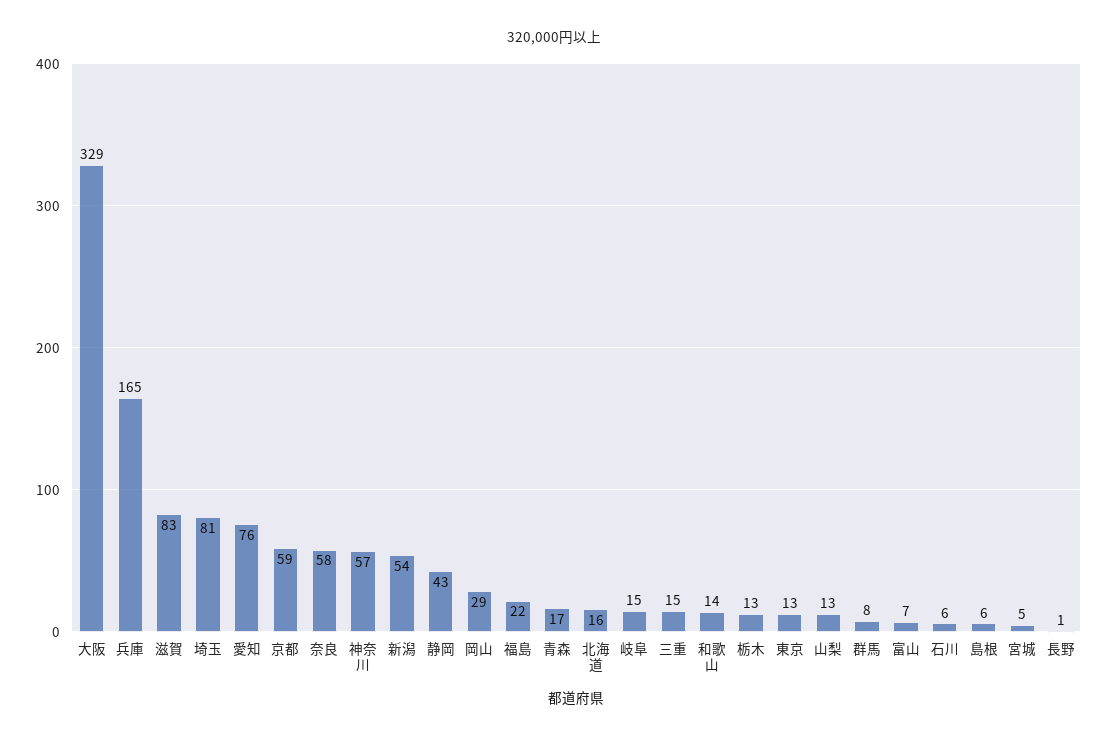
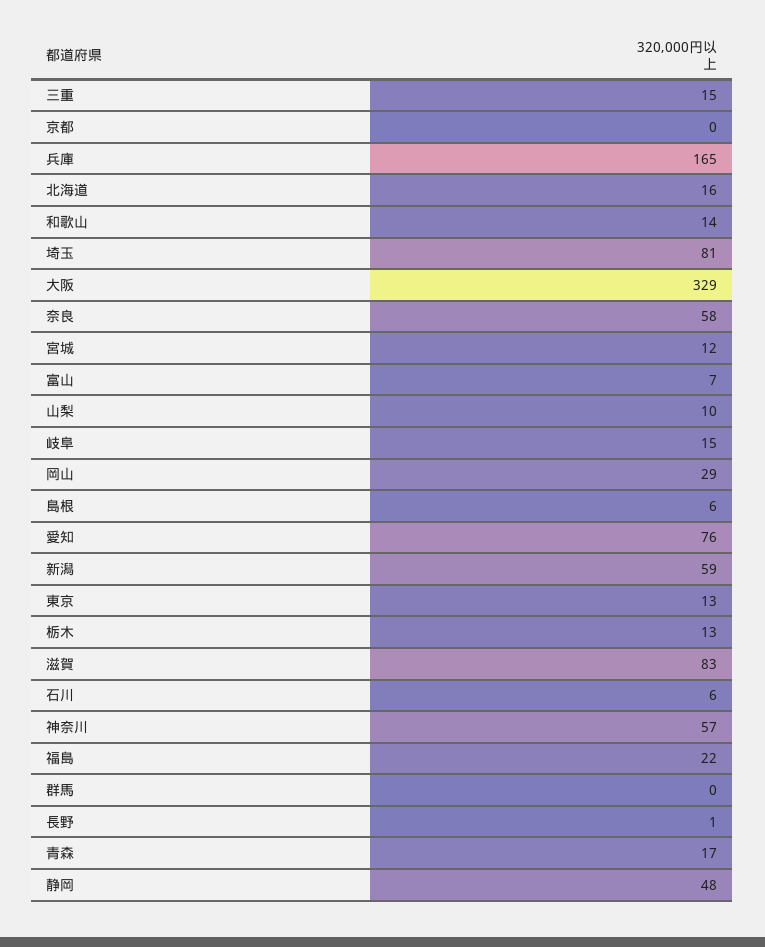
京都: 59 -> 0
新潟: 54 -> 59
静岡: 43 -> 48
山梨: 13 -> 10
群馬: 8 -> 0
宮城: 5 -> 12

